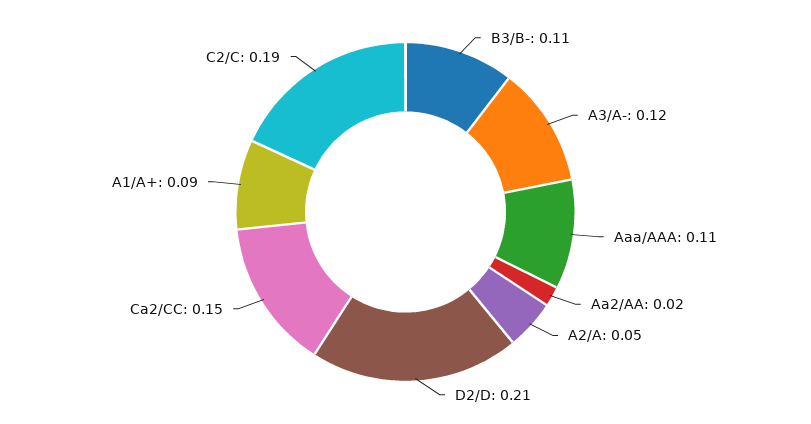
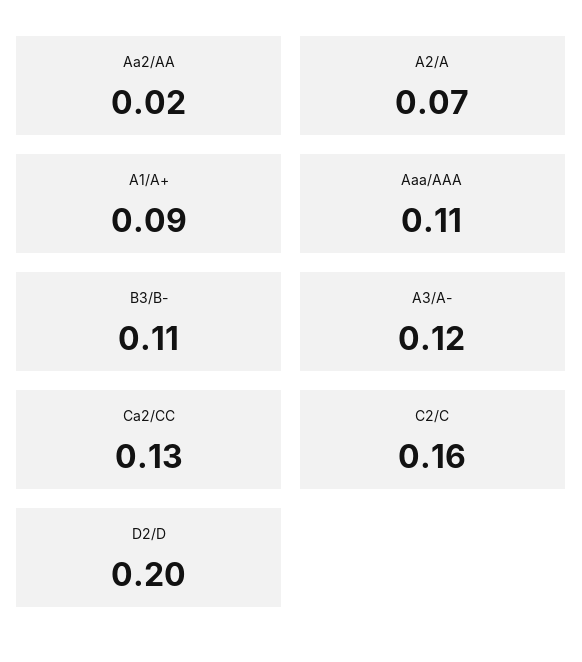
A2/A: 0.05 -> 0.07
D2/D: 0.21 -> 0.2
Ca2/CC: 0.15 -> 0.13
C2/C: 0.19 -> 0.16

